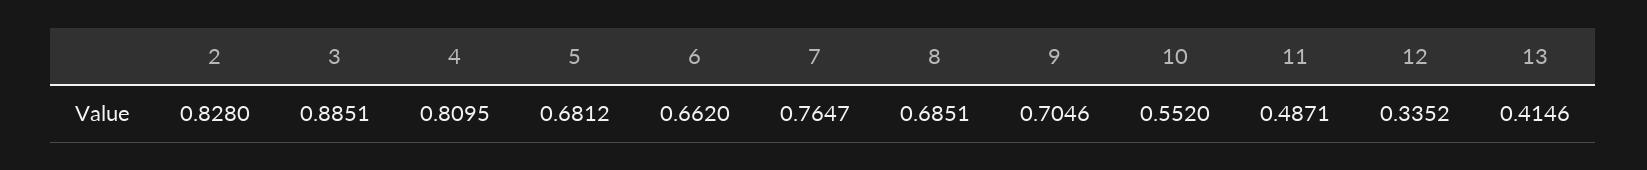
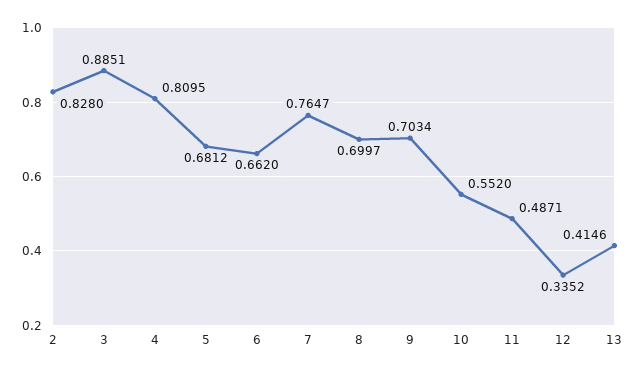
8: 0.6851 -> 0.6997
9: 0.7046 -> 0.7034

